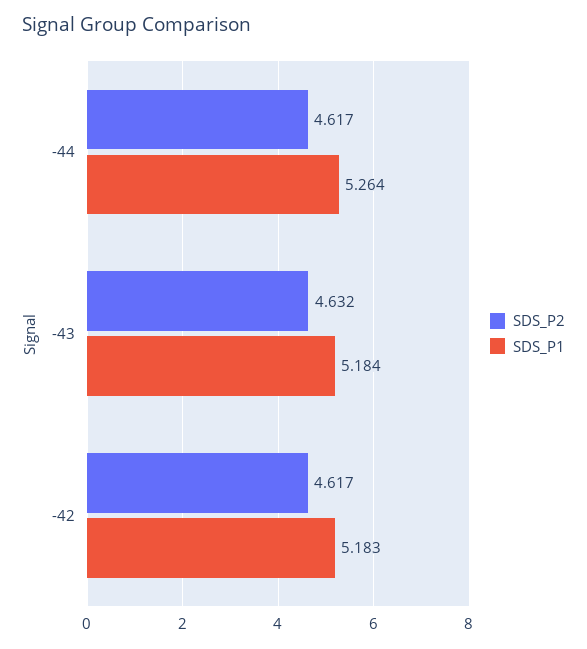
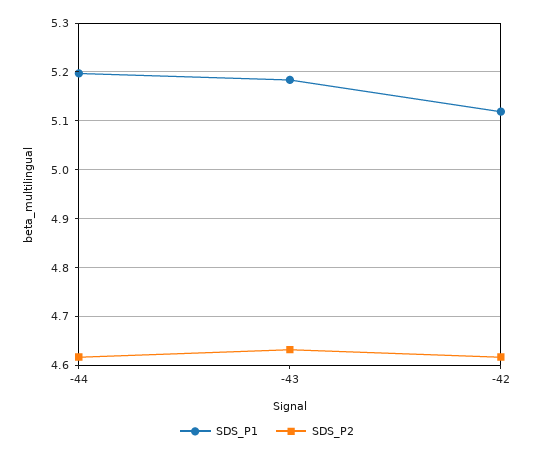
SDS_P1, -44: 5.264 -> 5.2
SDS_P1, -42: 5.183 -> 5.12

